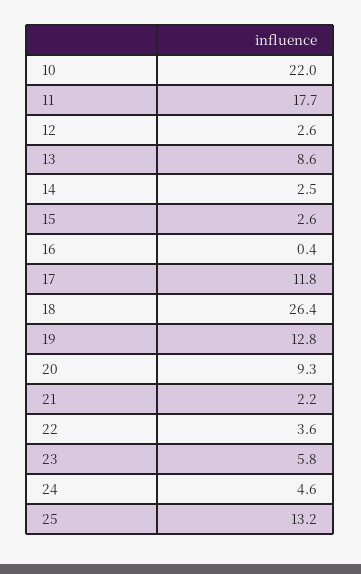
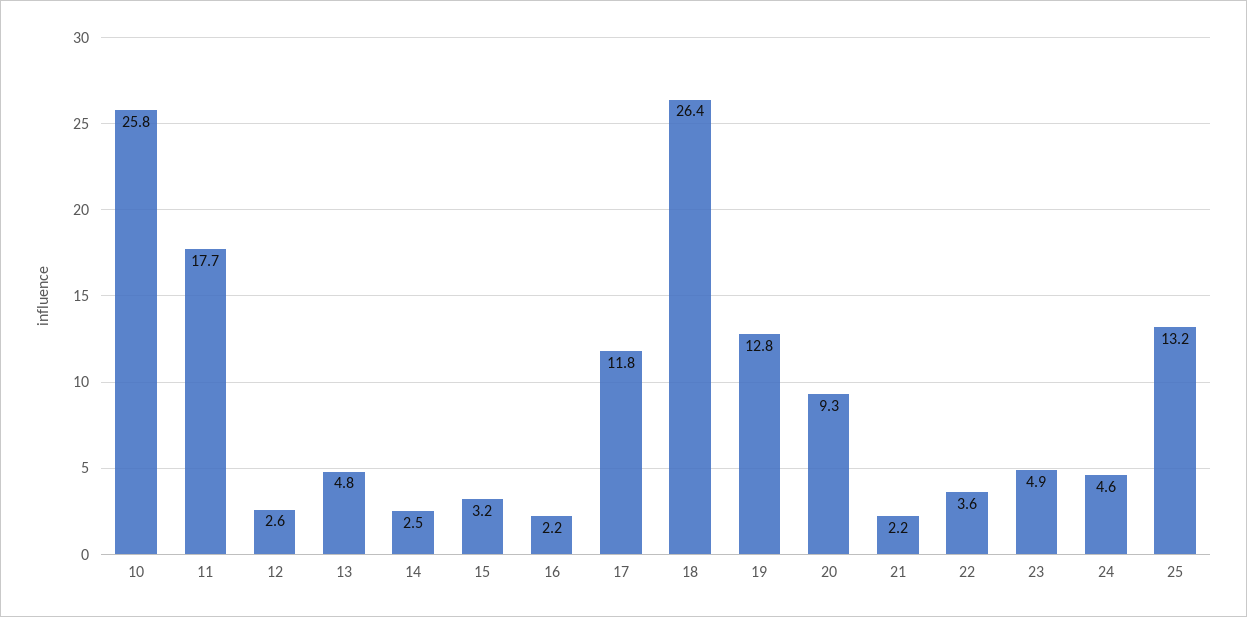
10: 22 -> 25.8
13: 8.6 -> 4.8
15: 2.6 -> 3.2
16: 0.4 -> 2.2
23: 5.8 -> 4.9

